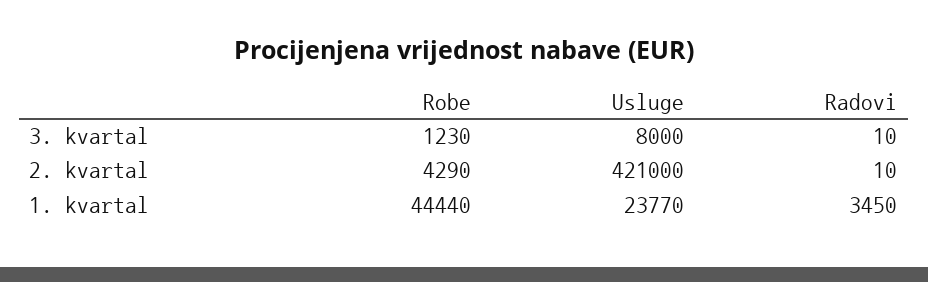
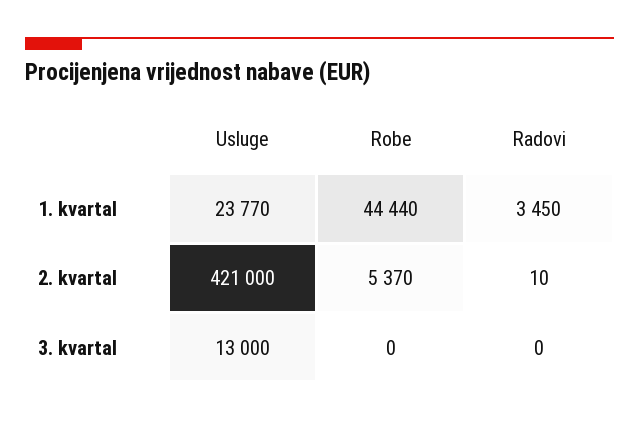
Robe, 3. kvartal: 1230 -> 0
Usluge, 3. kvartal: 8000 -> 13000
Radovi, 3. kvartal: 10 -> 0
Robe, 2. kvartal: 4290 -> 5370

